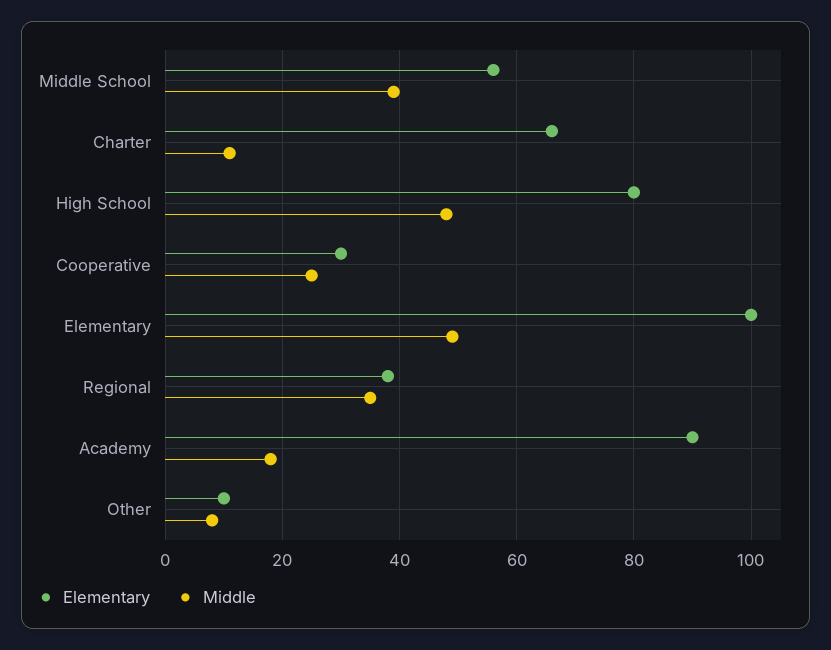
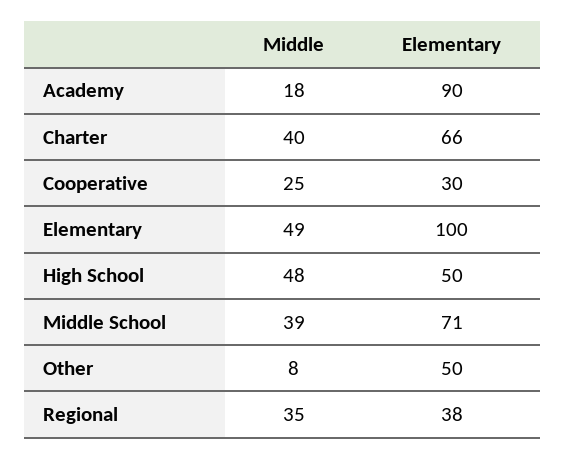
Elementary, Middle School: 55 -> 71
Middle, Charter: 10 -> 40
Elementary, High School: 80 -> 50
Elementary, Other: 10 -> 50

